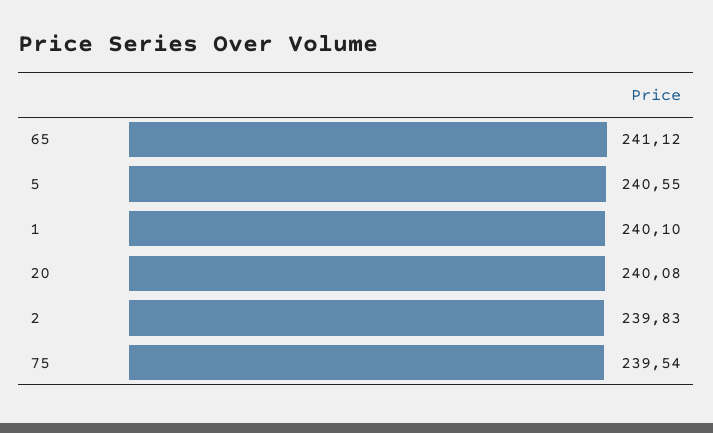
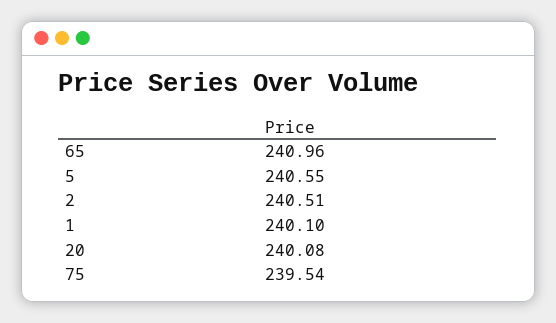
65: 241.12 -> 240.96
2: 239.83 -> 240.51

